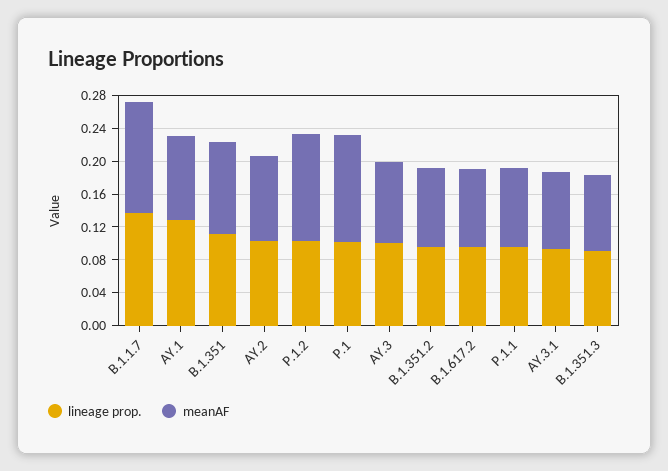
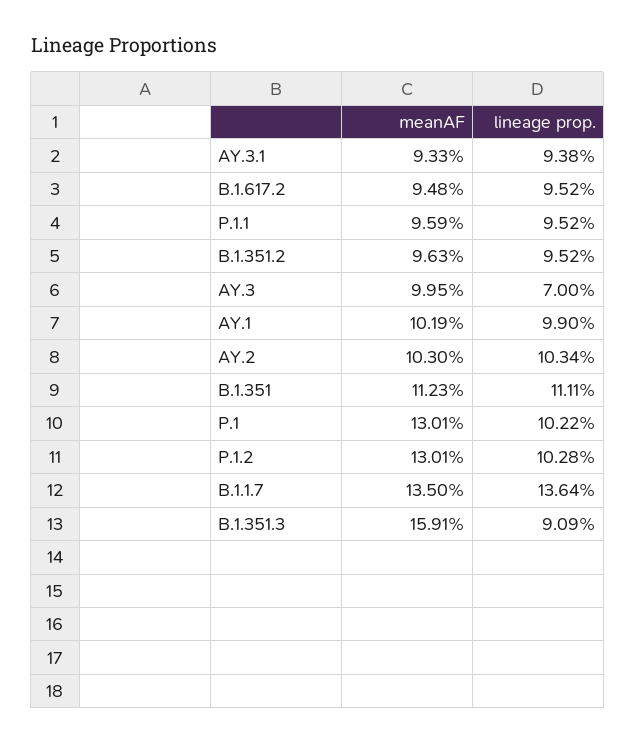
lineage prop., AY.1: 0.13 -> 0.099
lineage prop., AY.3: 0.1 -> 0.07
meanAF, B.1.351.3: 0.09 -> 0.1591

